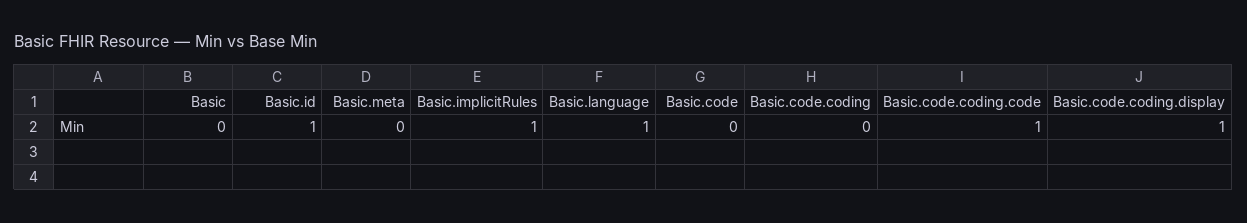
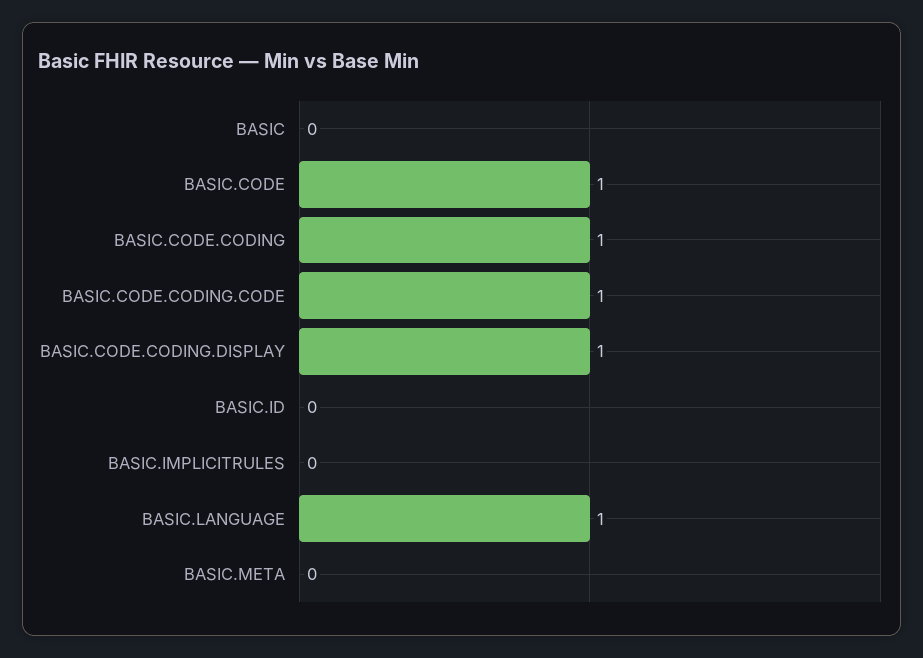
Basic.id: 1 -> 0
Basic.implicitRules: 1 -> 0
Basic.code: 0 -> 1
Basic.code.coding: 0 -> 1

